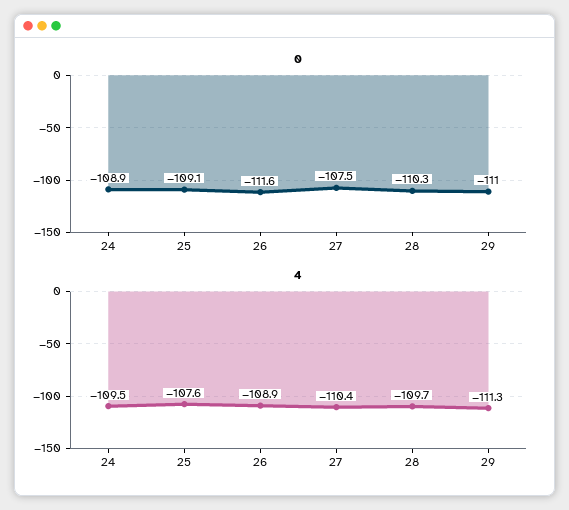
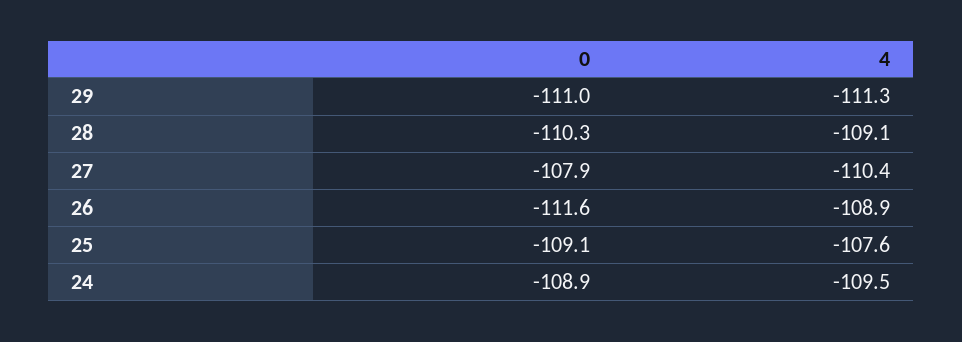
0, 27: -107.5 -> -107.9
4, 28: -109.7 -> -109.1

